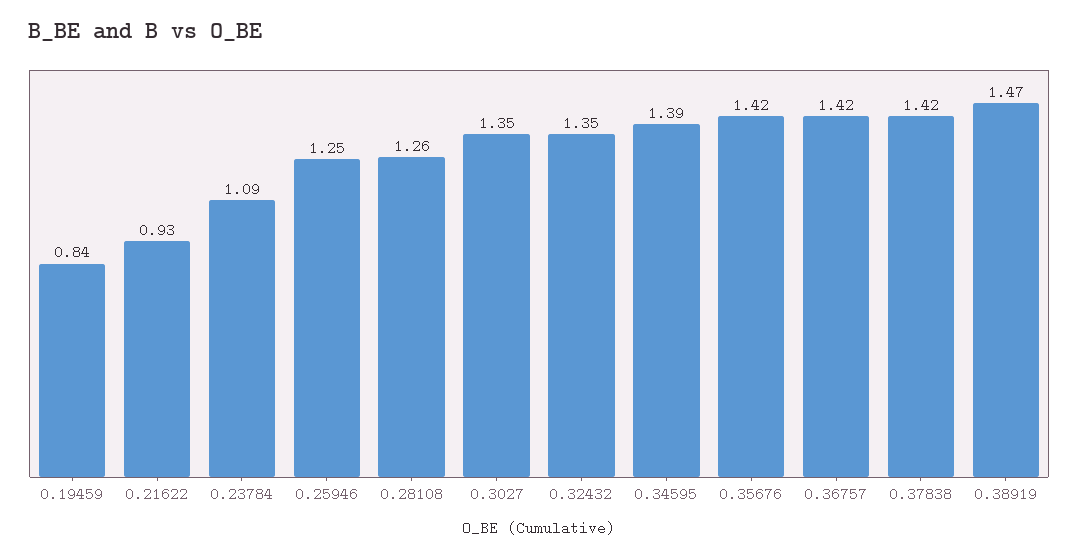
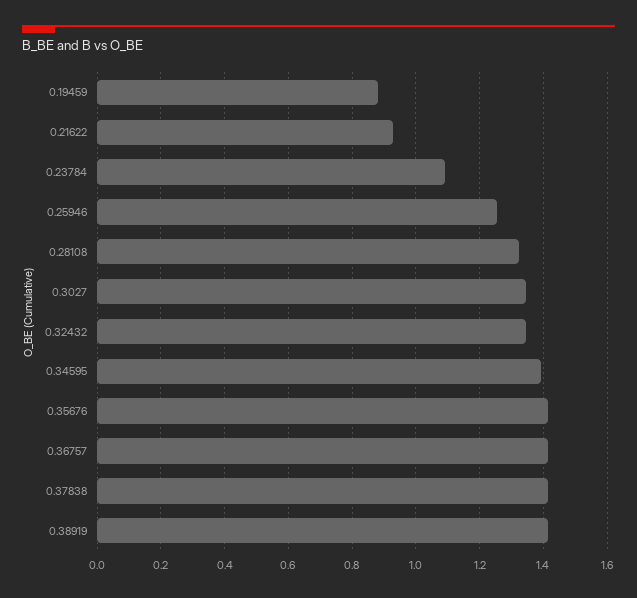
0.19459: 0.84 -> 0.88
0.28108: 1.26 -> 1.32
0.38919: 1.47 -> 1.42

